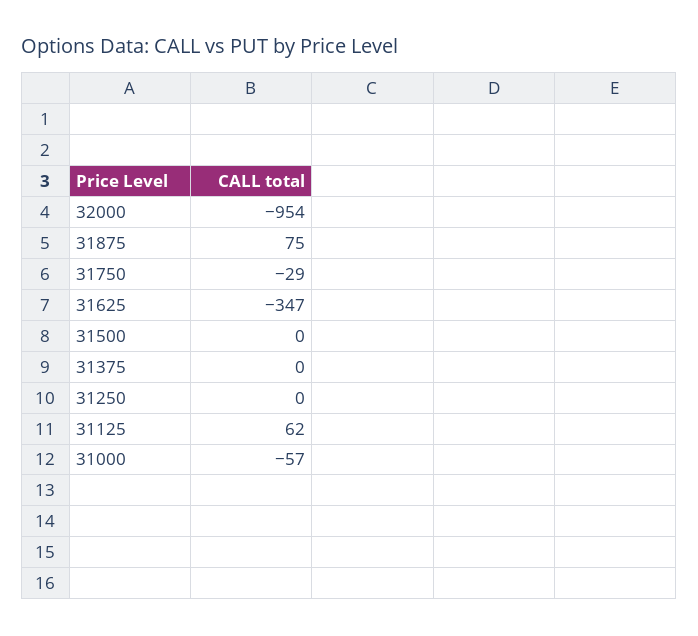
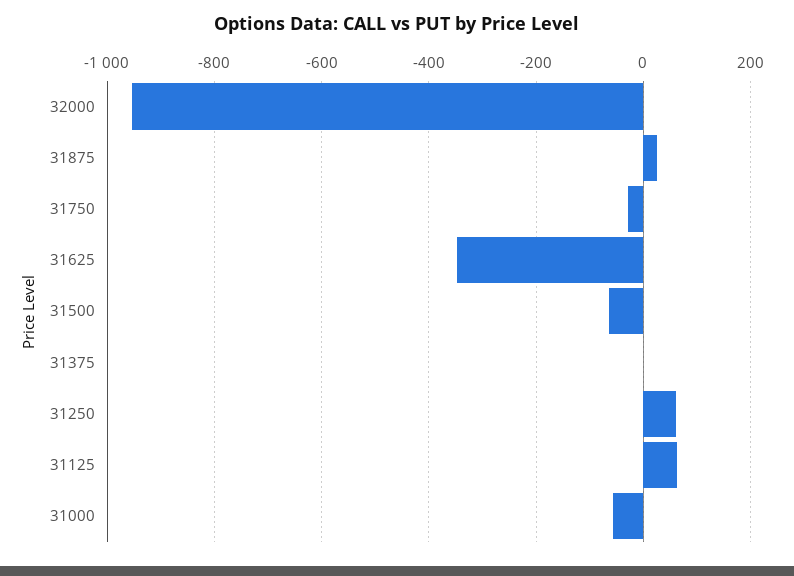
31875: 75 -> 20
31500: 0 -> -60
31250: 0 -> 60

